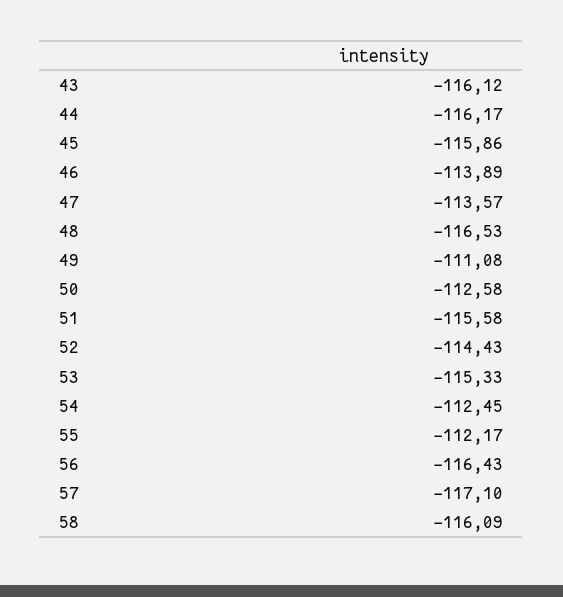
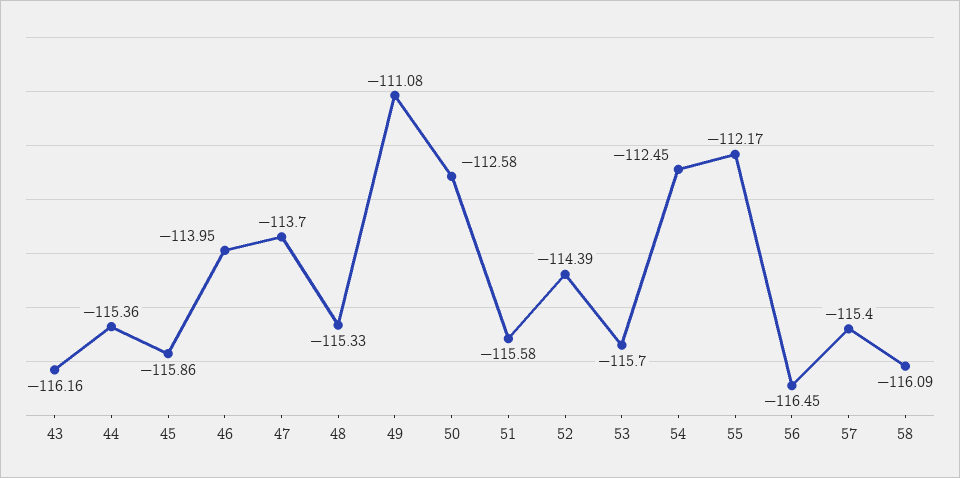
43: -116.12 -> -116.16
44: -116.17 -> -115.36
46: -113.89 -> -113.95
47: -113.57 -> -113.7
48: -116.53 -> -115.33
52: -114.43 -> -114.39
53: -115.33 -> -115.7
56: -116.43 -> -116.45
57: -117.1 -> -115.4

